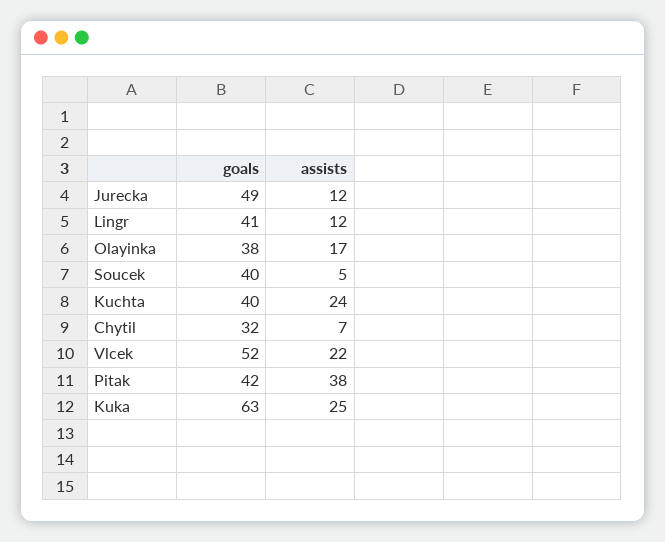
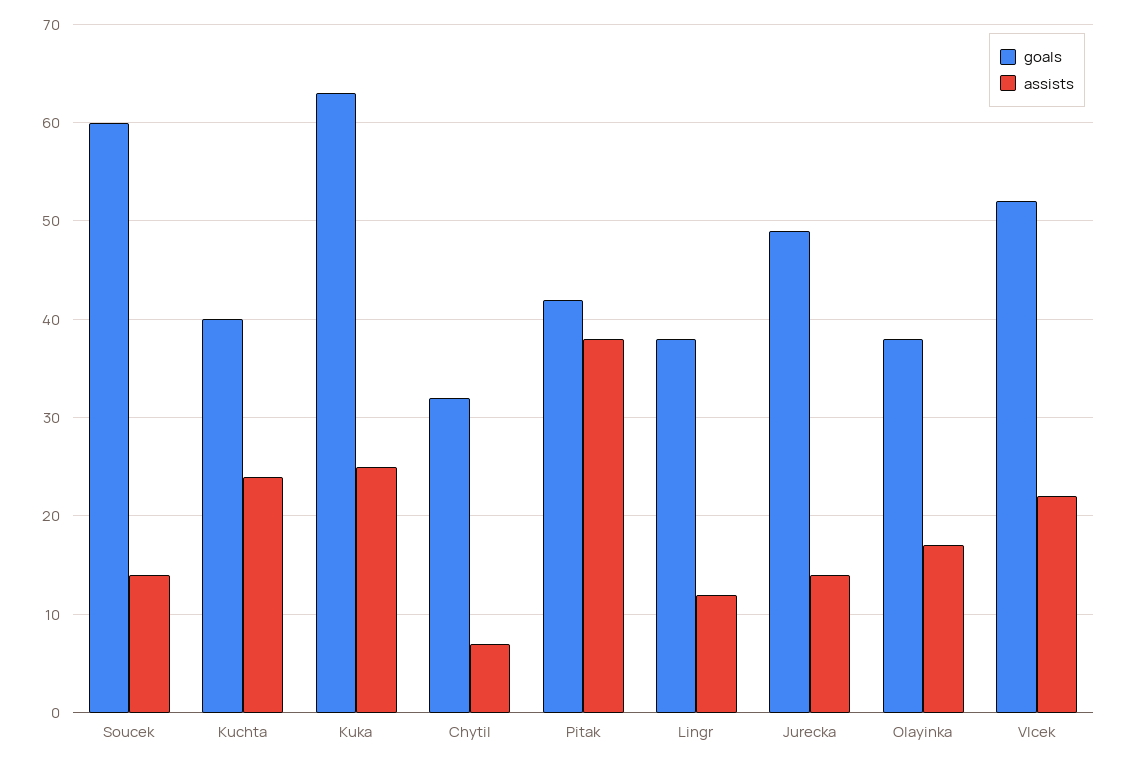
assists, Jurecka: 12 -> 14
goals, Lingr: 41 -> 38
goals, Soucek: 40 -> 60
assists, Soucek: 5 -> 14

